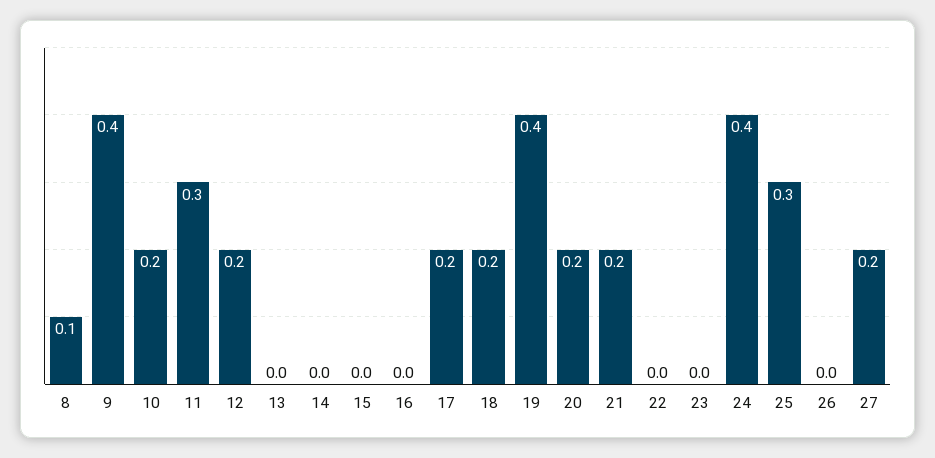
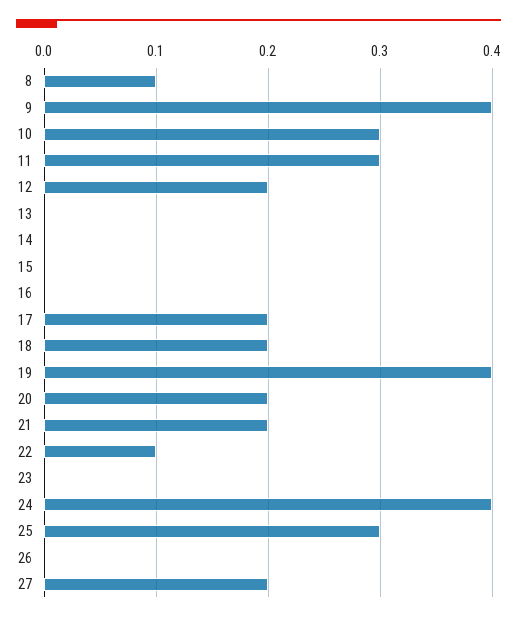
10: 0.2 -> 0.3
22: 0 -> 0.1

